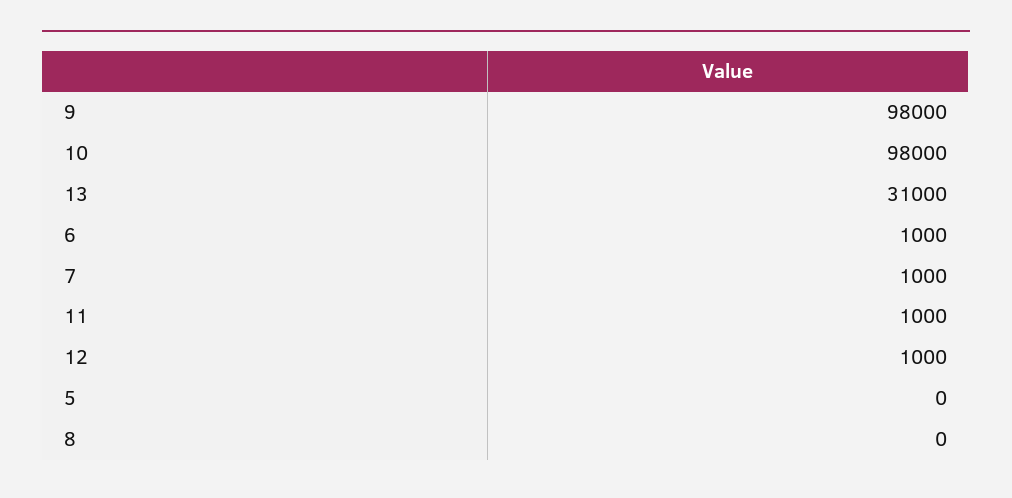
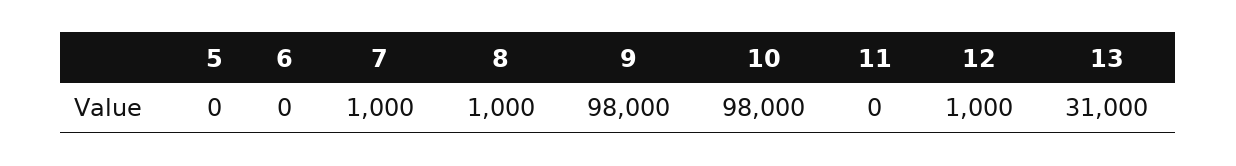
6: 1000 -> 0
11: 1000 -> 0
8: 0 -> 1000

